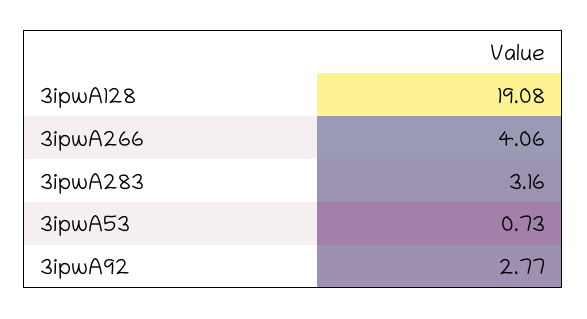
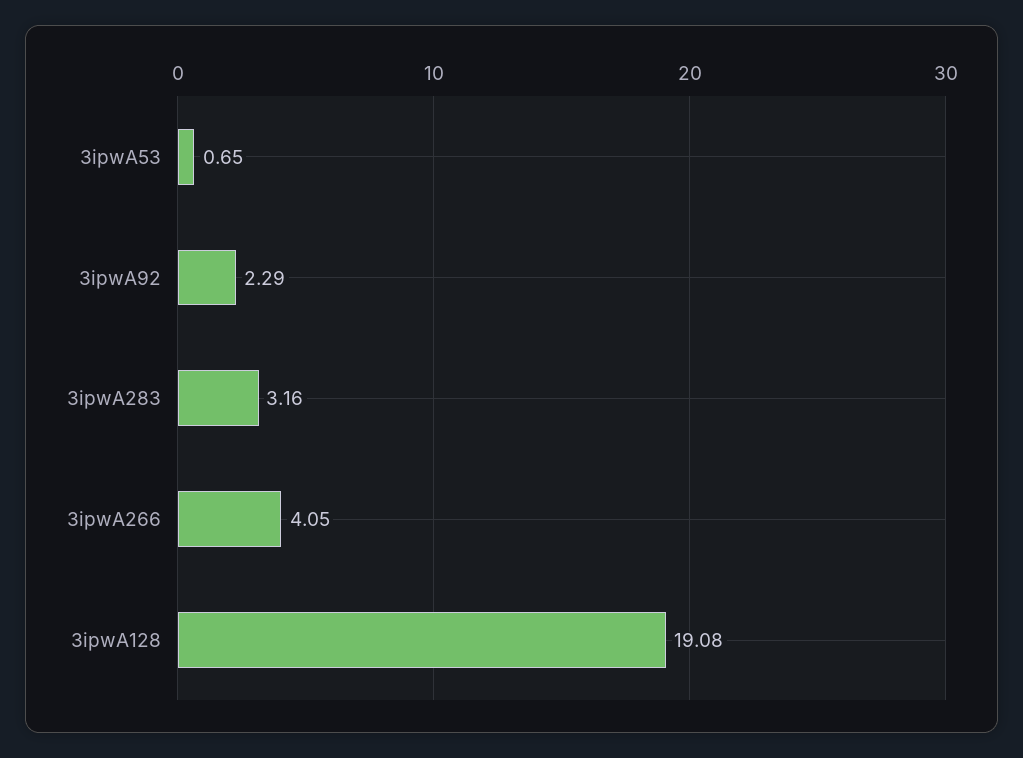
3ipwA266: 4.06 -> 4.05
3ipwA53: 0.73 -> 0.65
3ipwA92: 2.77 -> 2.29

